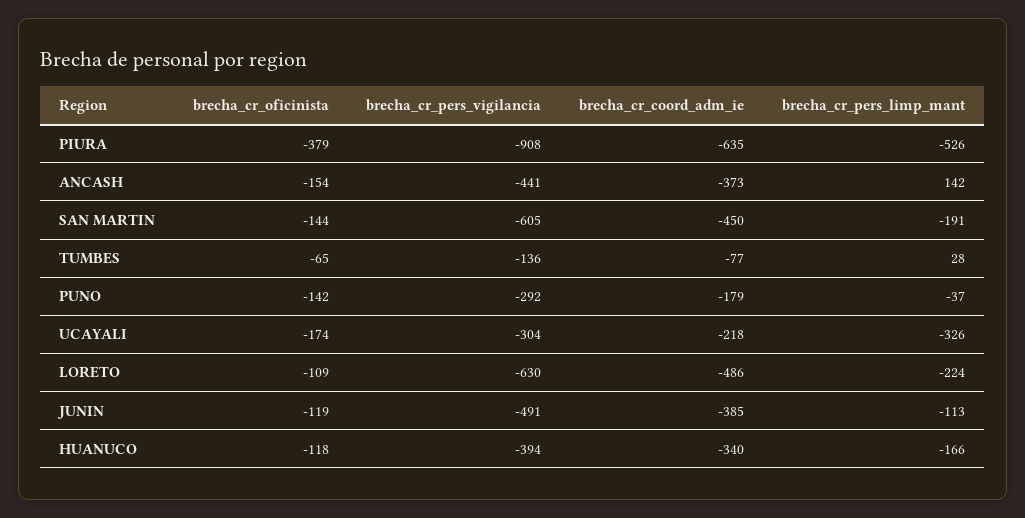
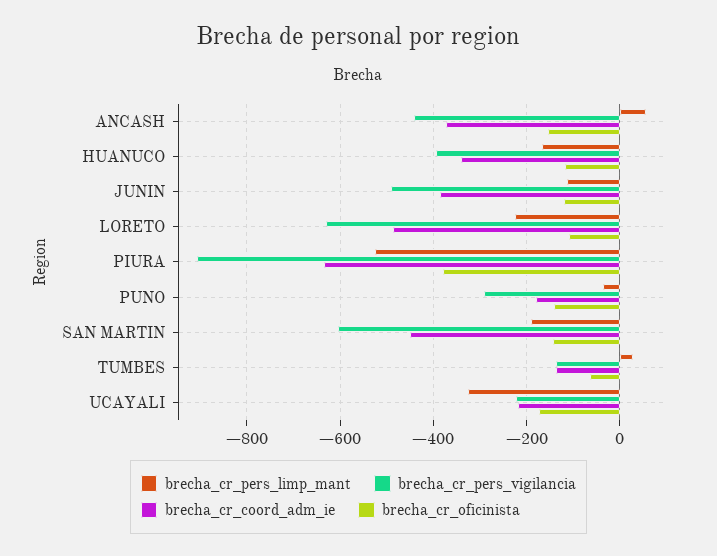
brecha_cr_pers_limp_mant, ANCASH: 142 -> 60
brecha_cr_coord_adm_ie, TUMBES: -77 -> -140
brecha_cr_pers_vigilancia, UCAYALI: -304 -> -220

